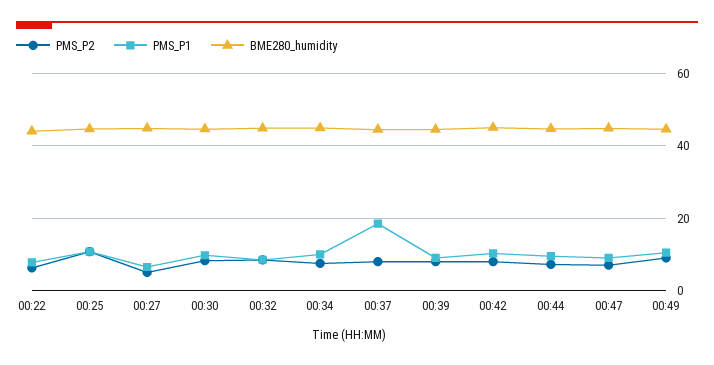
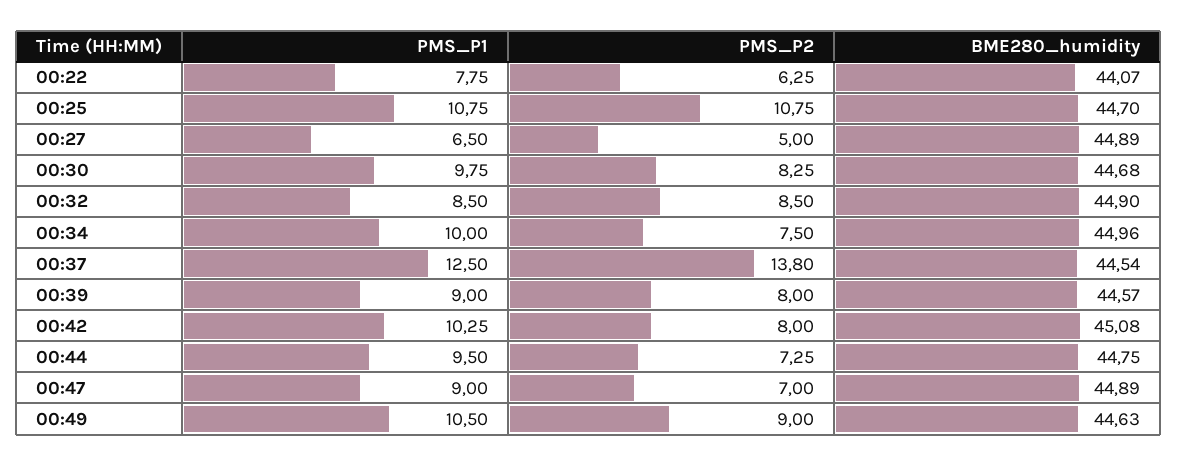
PMS_P2, 00:37: 8 -> 13.8
PMS_P1, 00:37: 18 -> 12.5

